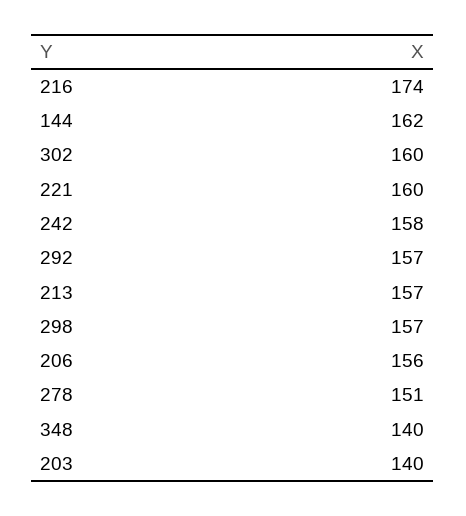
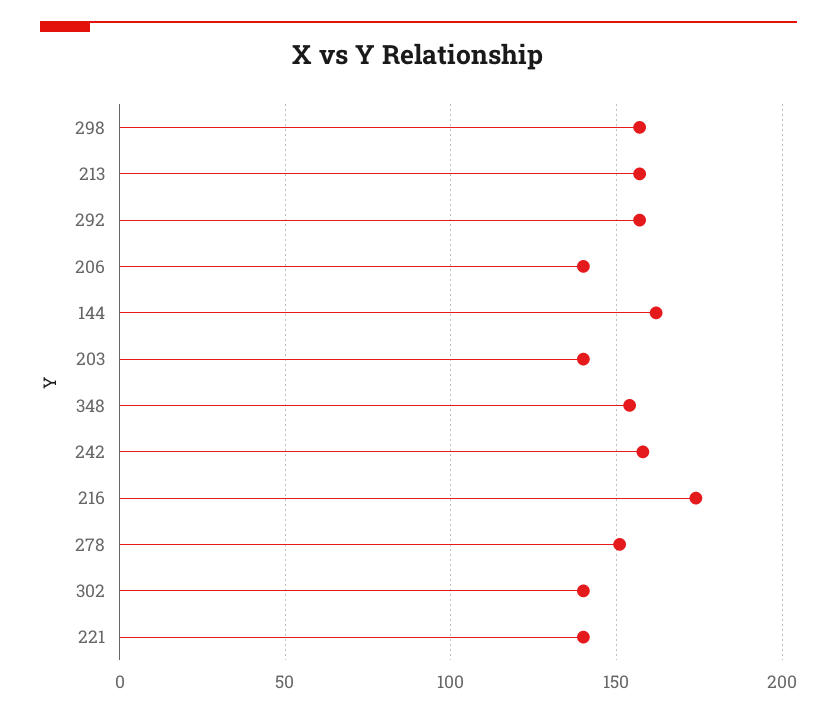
302: 160 -> 140
221: 160 -> 140
206: 156 -> 140
348: 140 -> 155

